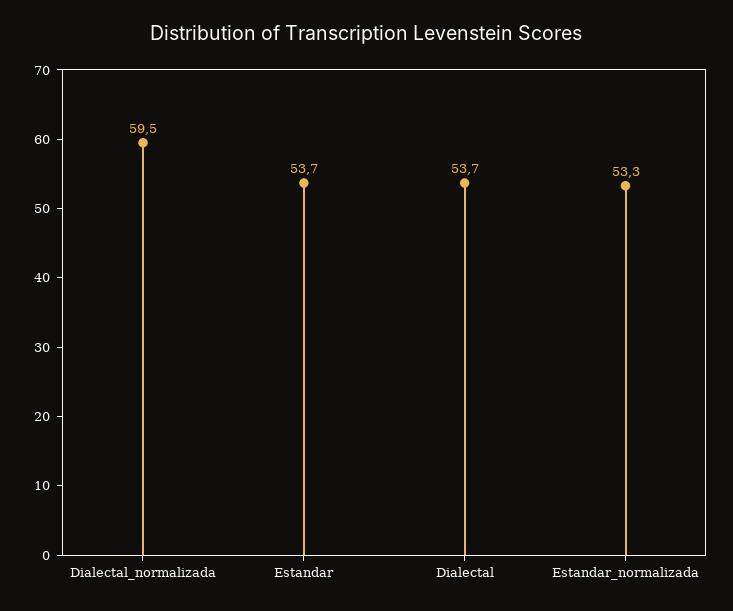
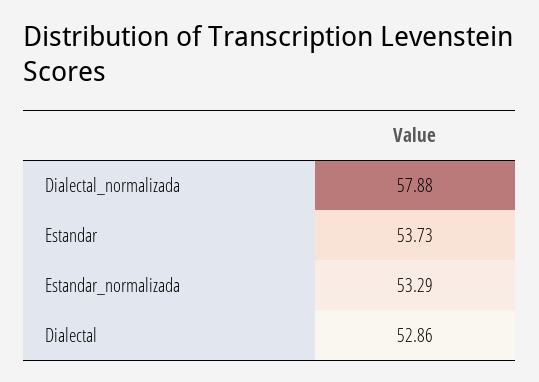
Dialectal_normalizada: 59.5 -> 57.88
Dialectal: 53.7 -> 52.86

